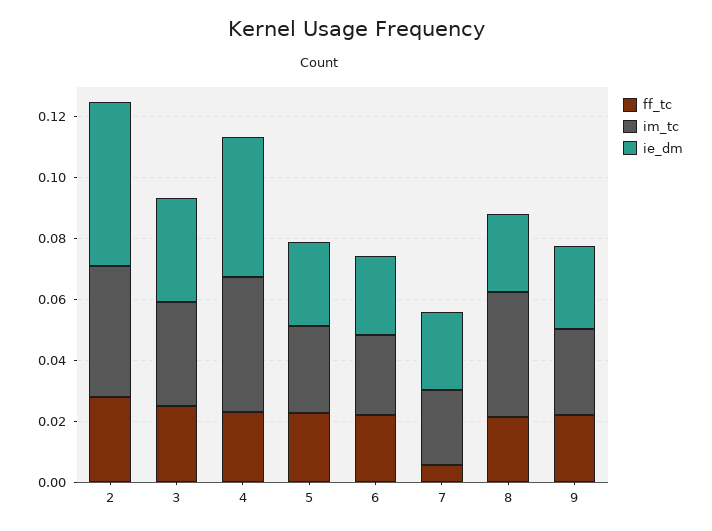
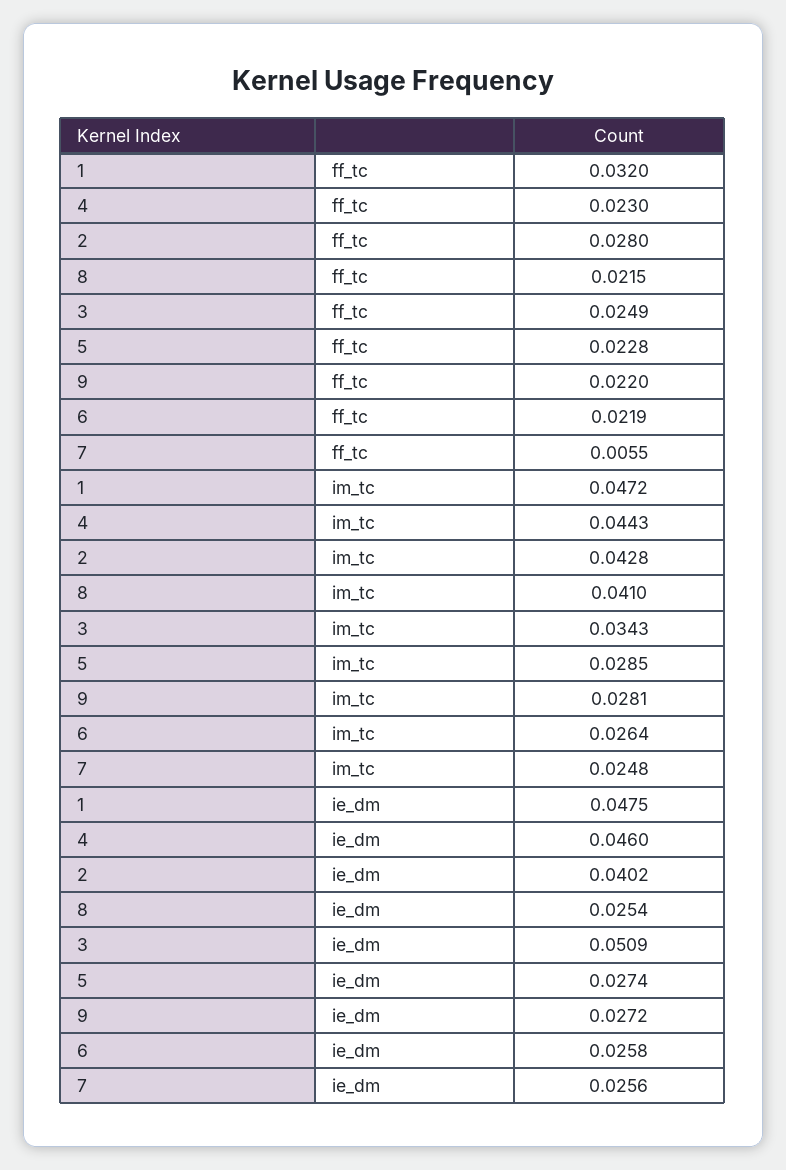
ie_dm, 2: 0.055 -> 0.0402
ie_dm, 3: 0.035 -> 0.0509
ff_tc, 1: none -> 0.032
im_tc, 1: none -> 0.0472
ie_dm, 1: none -> 0.0475

